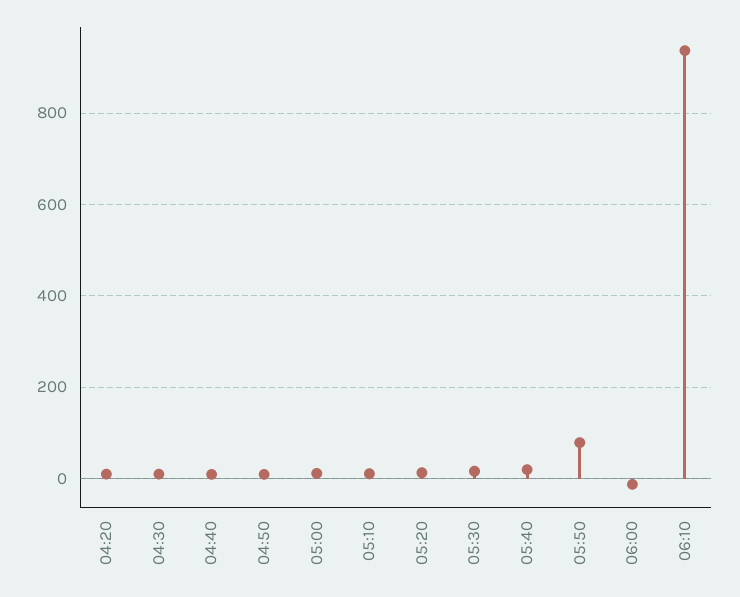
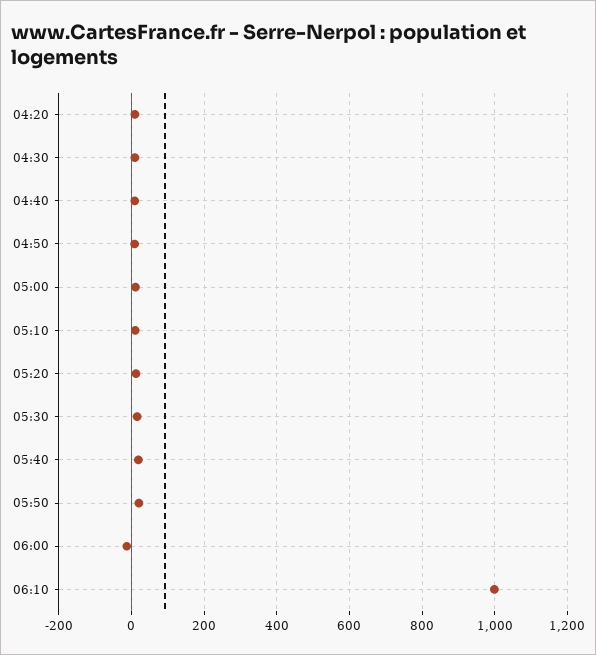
05:50: 80 -> 20
06:10: 940 -> 1000

